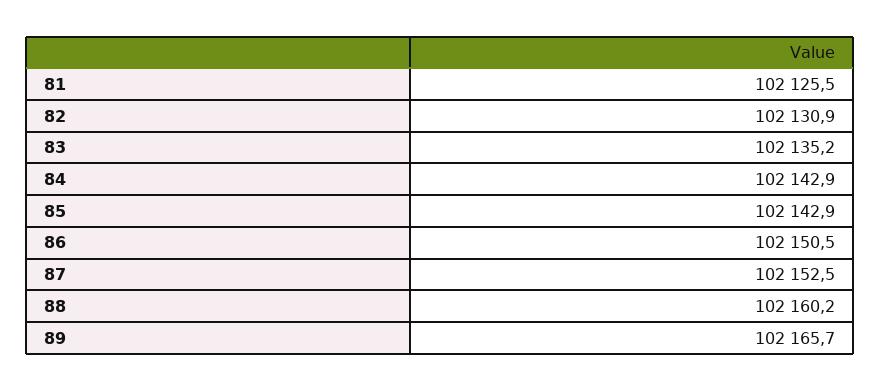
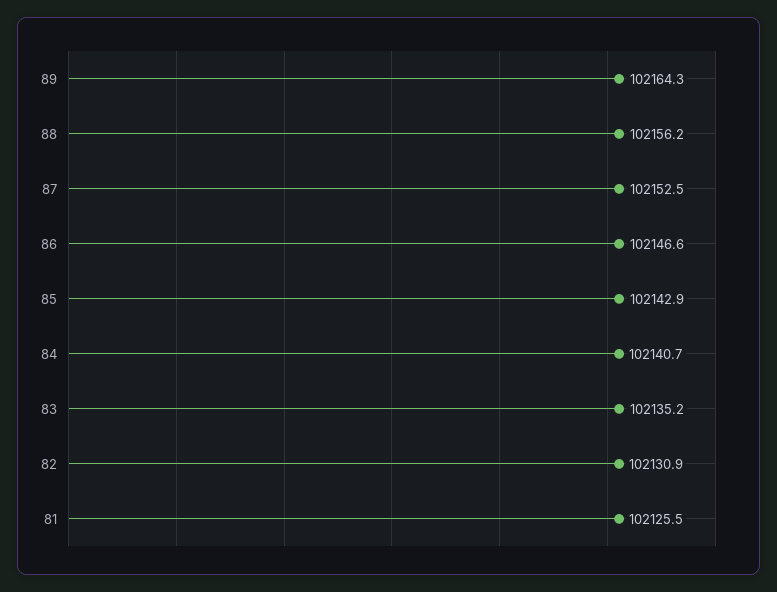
84: 102142.9 -> 102140.7
86: 102150.5 -> 102146.6
88: 102160.2 -> 102156.2
89: 102165.7 -> 102164.3

